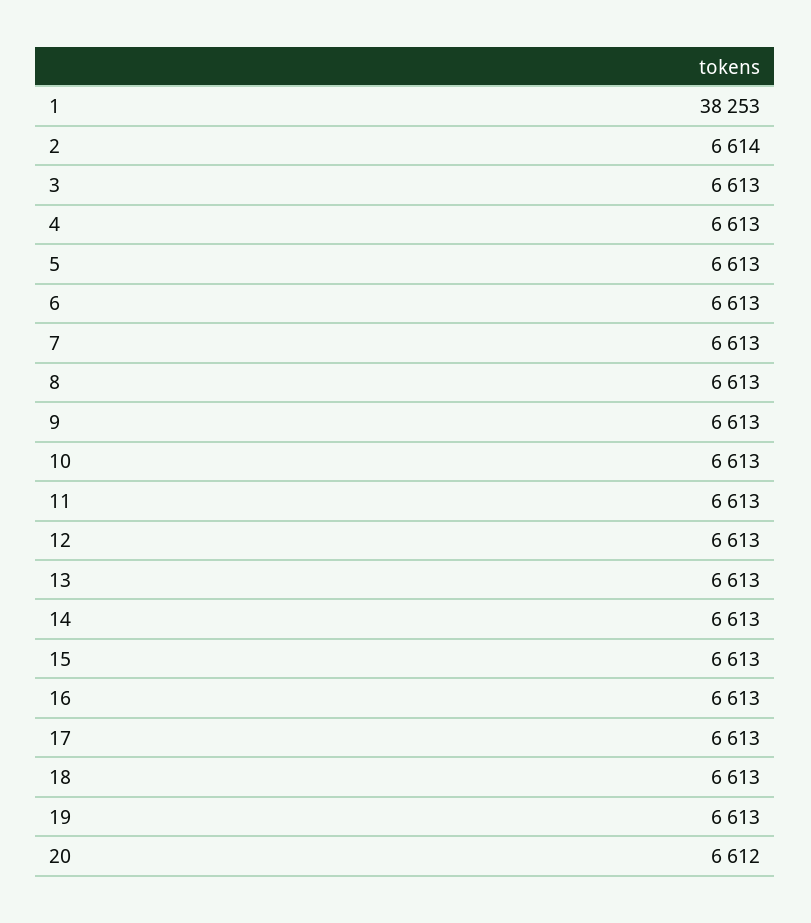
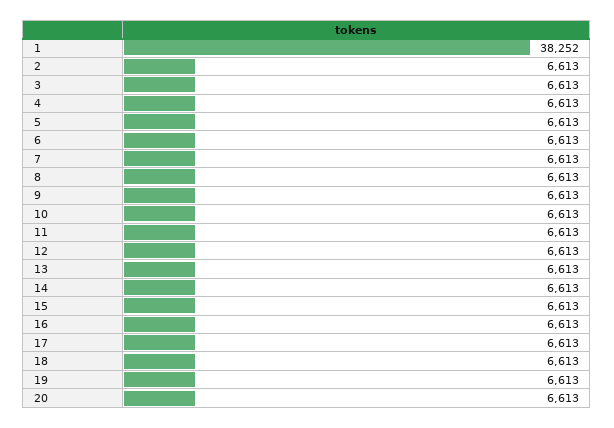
1: 38253 -> 38252
2: 6614 -> 6613
20: 6612 -> 6613

